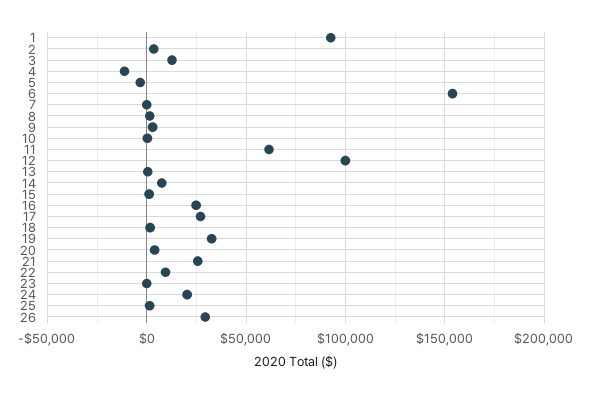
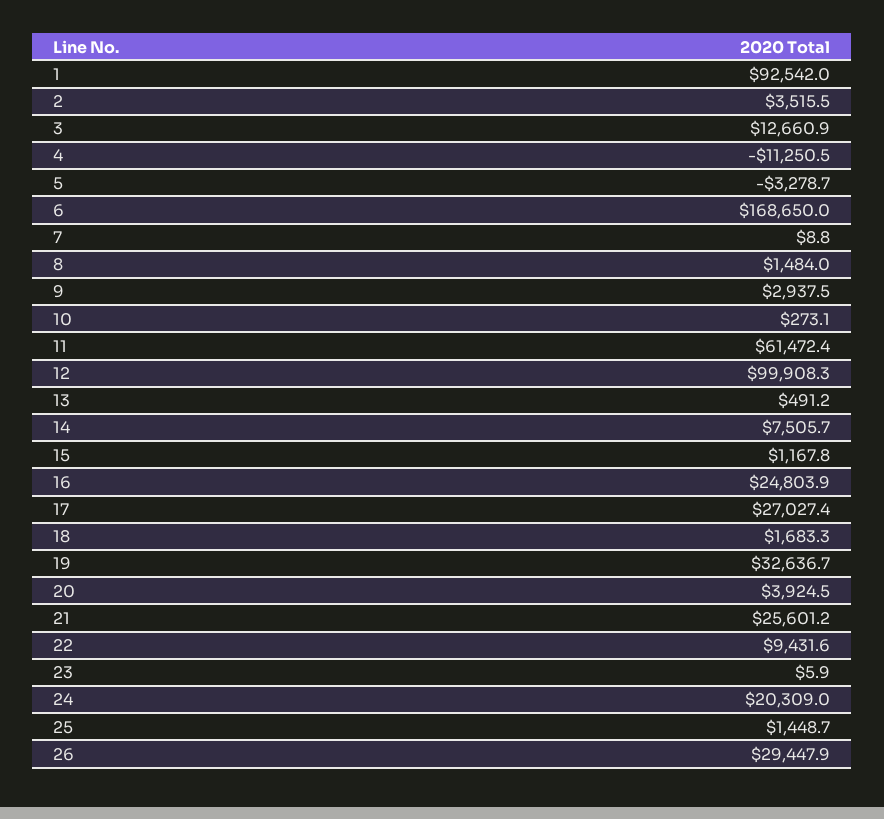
6: 155000 -> 168650

